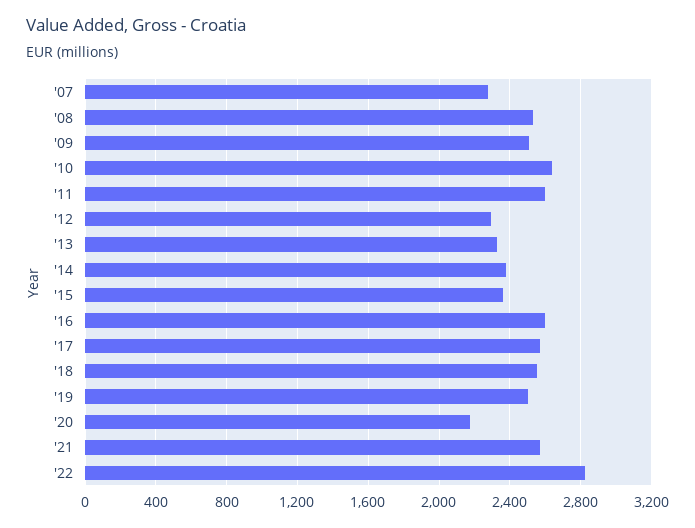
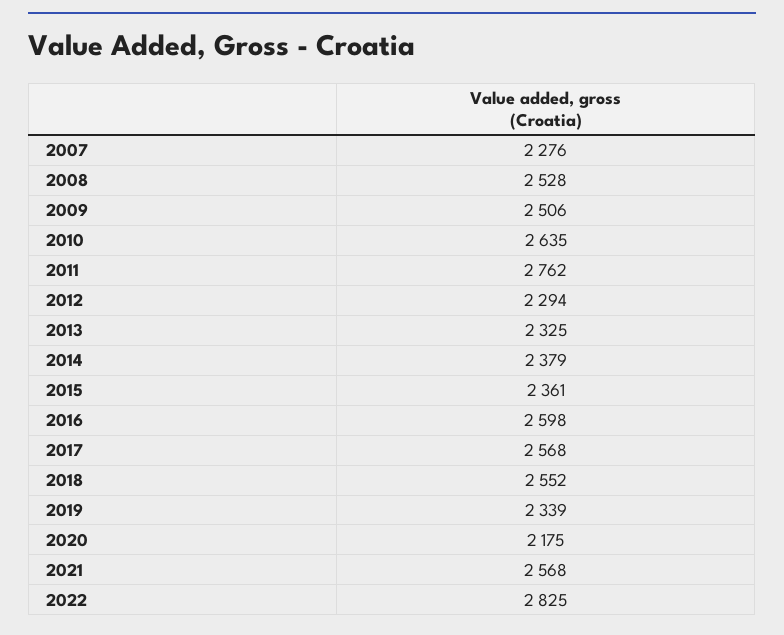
'11: 2600 -> 2762
'19: 2500 -> 2339

